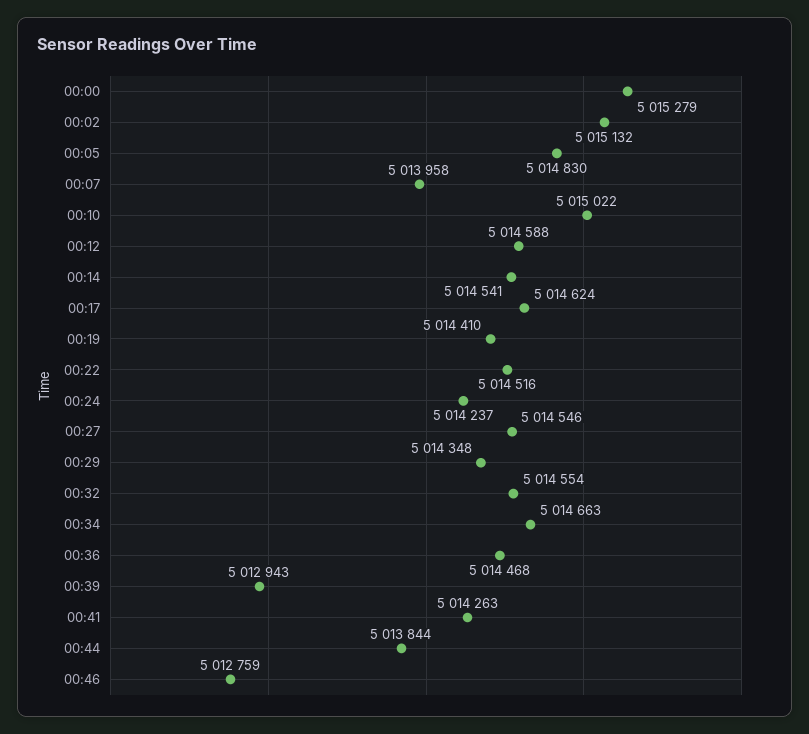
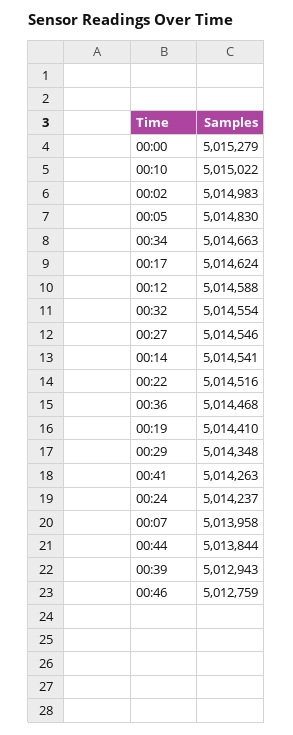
00:02: 5015132 -> 5014983

